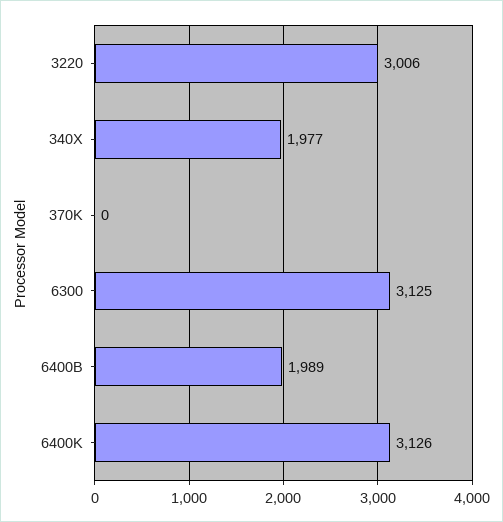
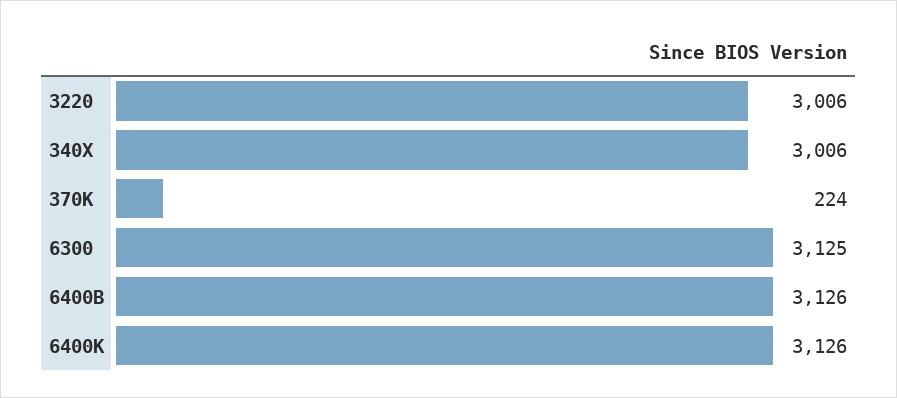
340X: 1977 -> 3006
370K: 0 -> 224
6400B: 1989 -> 3126

